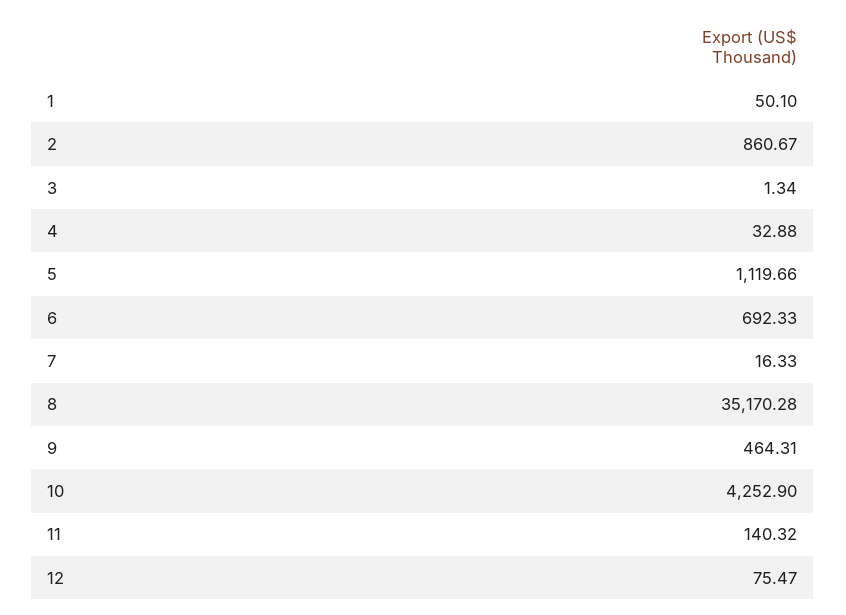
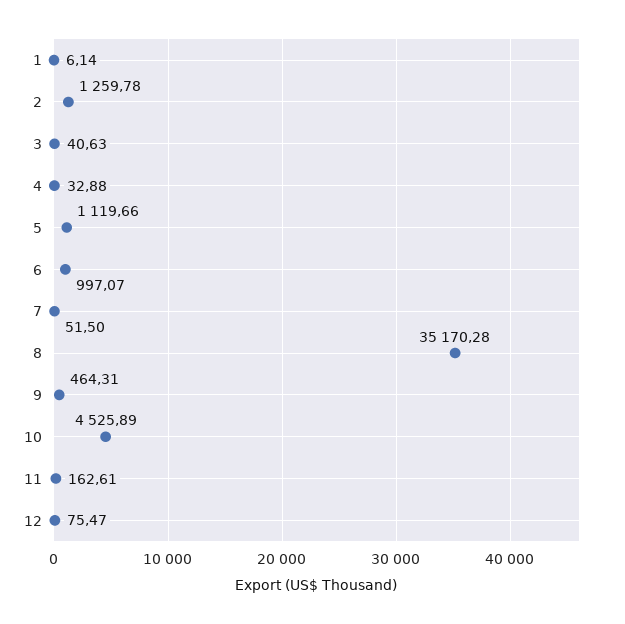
1: 50.1 -> 6.14
2: 860.67 -> 1259.78
3: 1.34 -> 40.63
6: 692.33 -> 997.07
7: 16.33 -> 51.5
10: 4252.9 -> 4525.89
11: 140.32 -> 162.61

